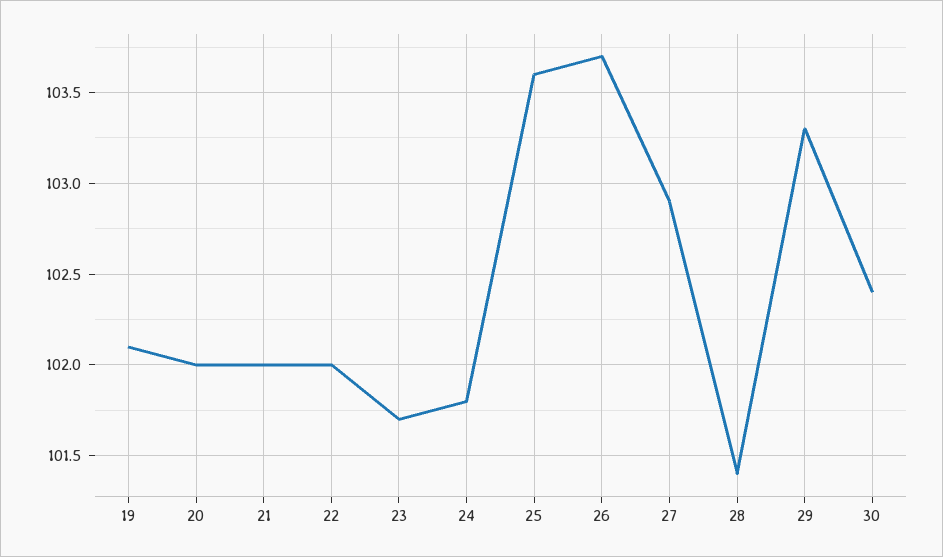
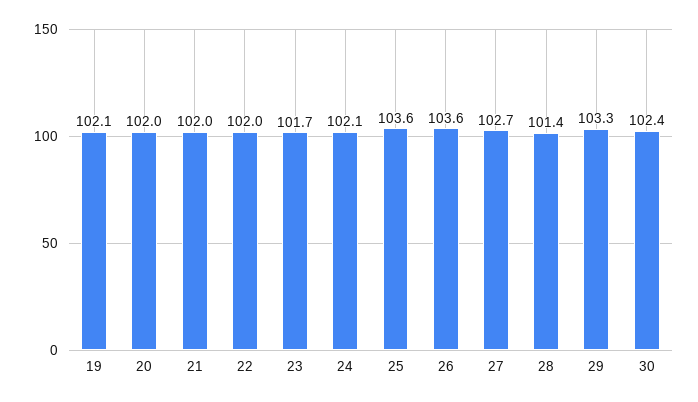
24: 101.8 -> 102.1
26: 103.7 -> 103.6
27: 102.9 -> 102.7

